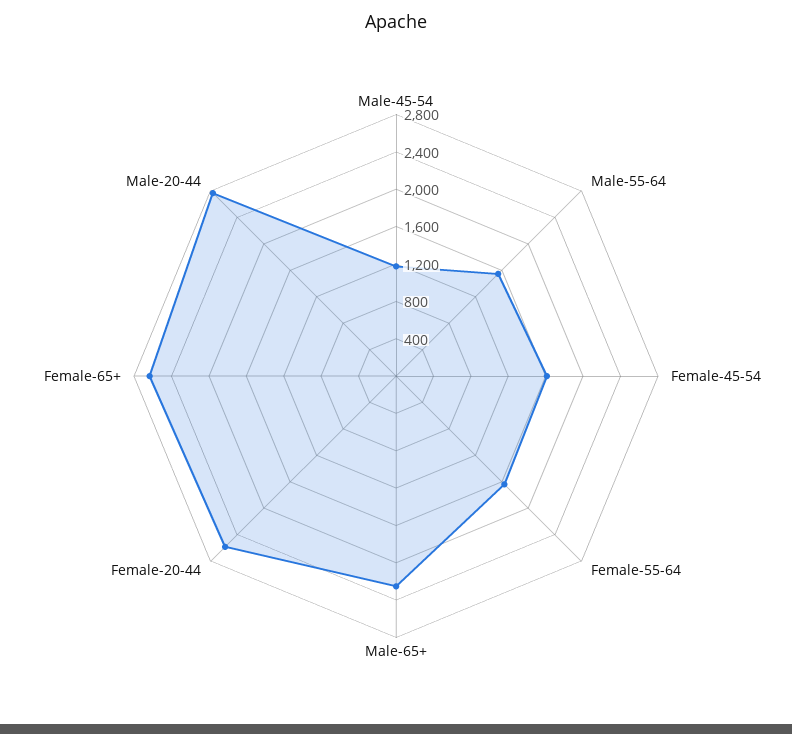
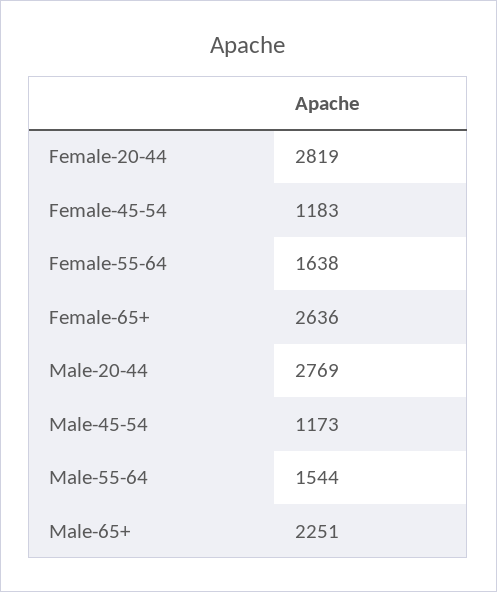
Female-45-54: 1600 -> 1183
Female-20-44: 2600 -> 2819

